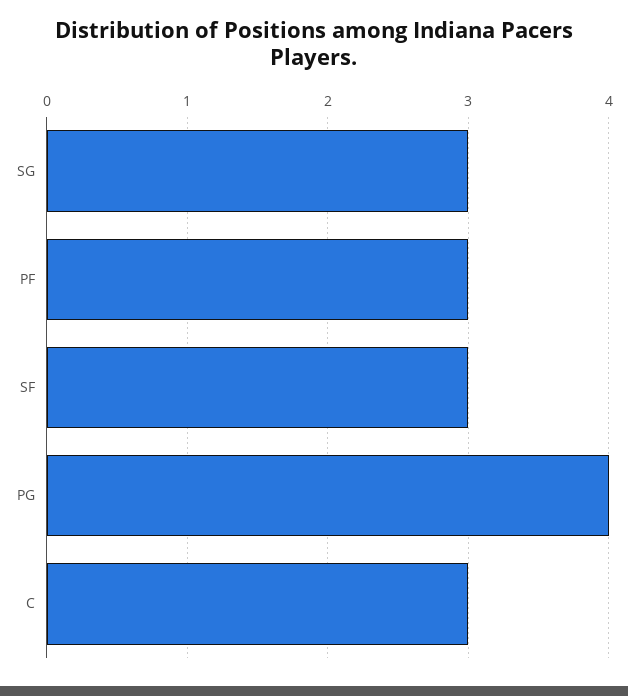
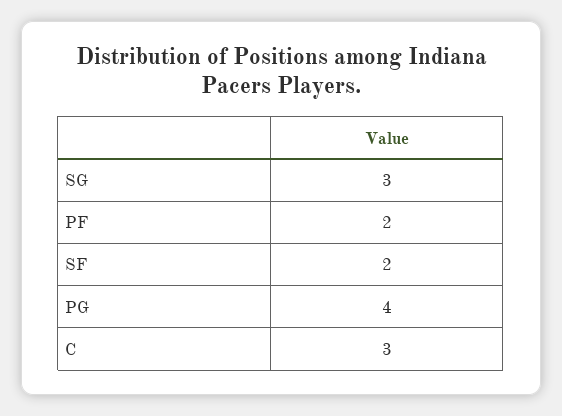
PF: 3 -> 2
SF: 3 -> 2

